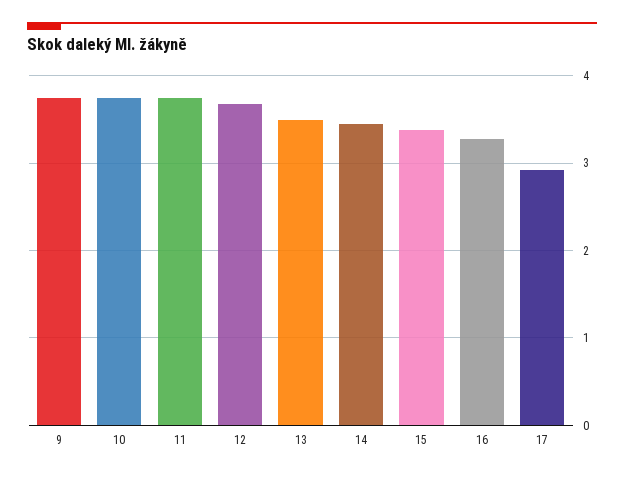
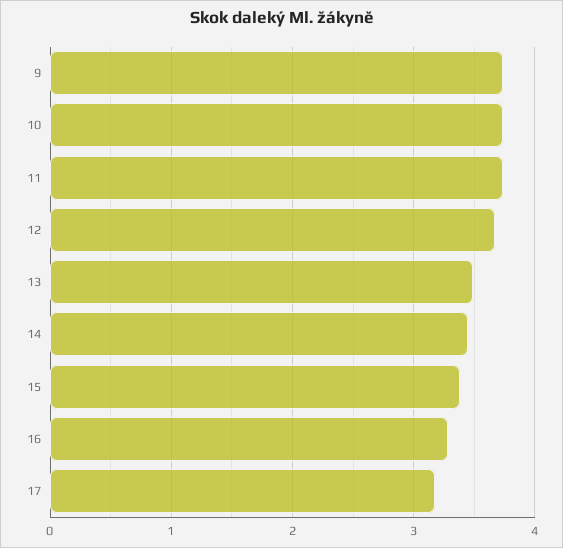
17: 2.9 -> 3.2

